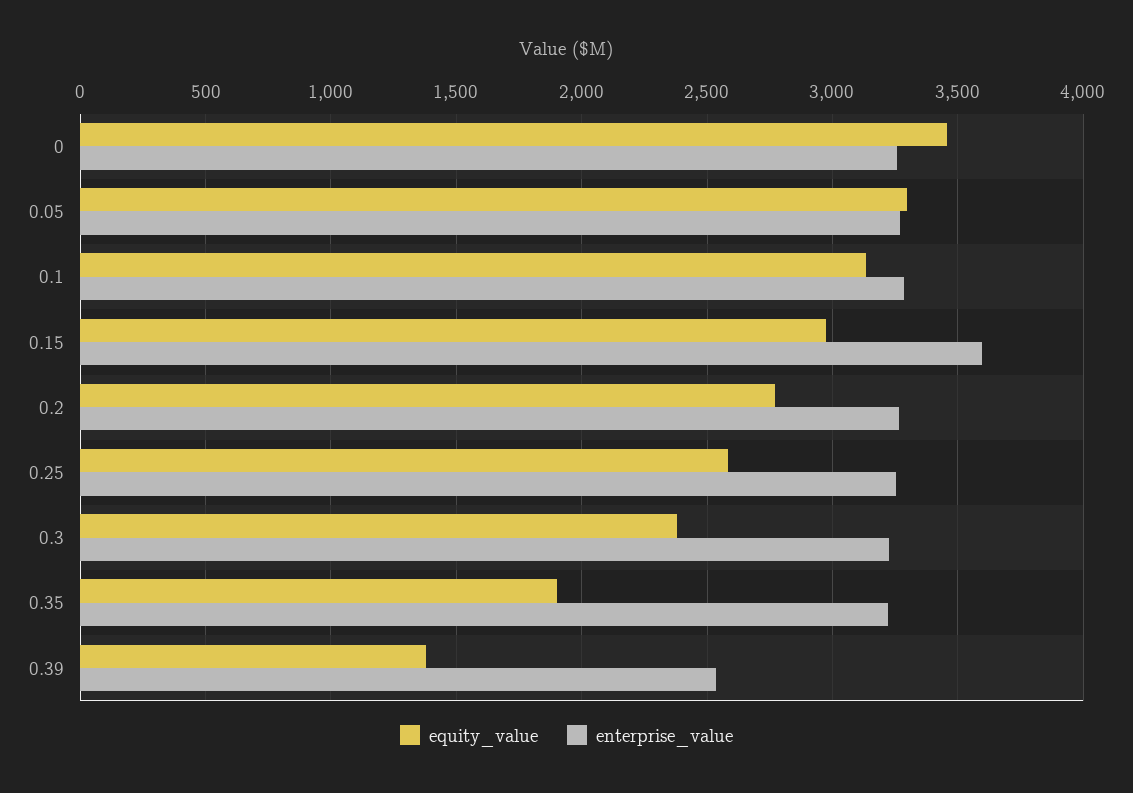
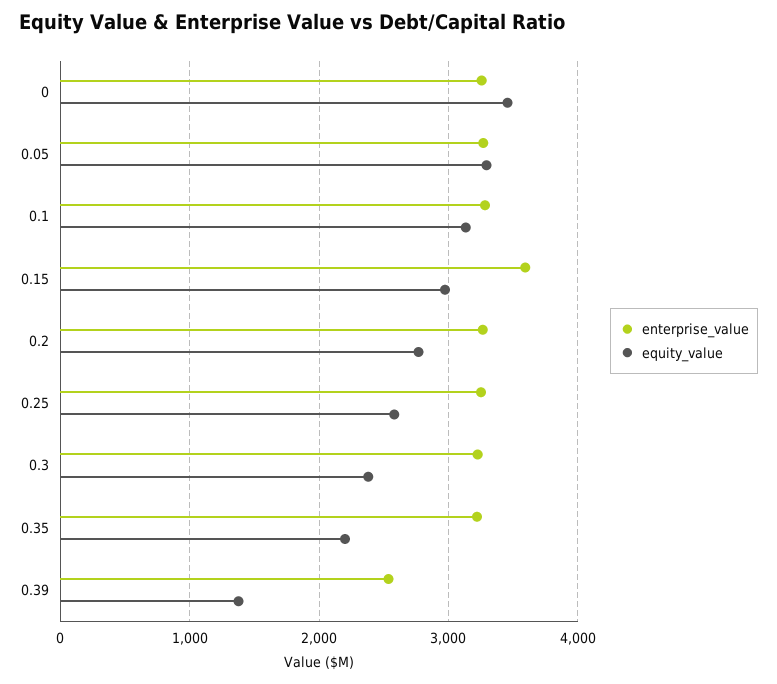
equity_value, 0.35: 1900 -> 2200

